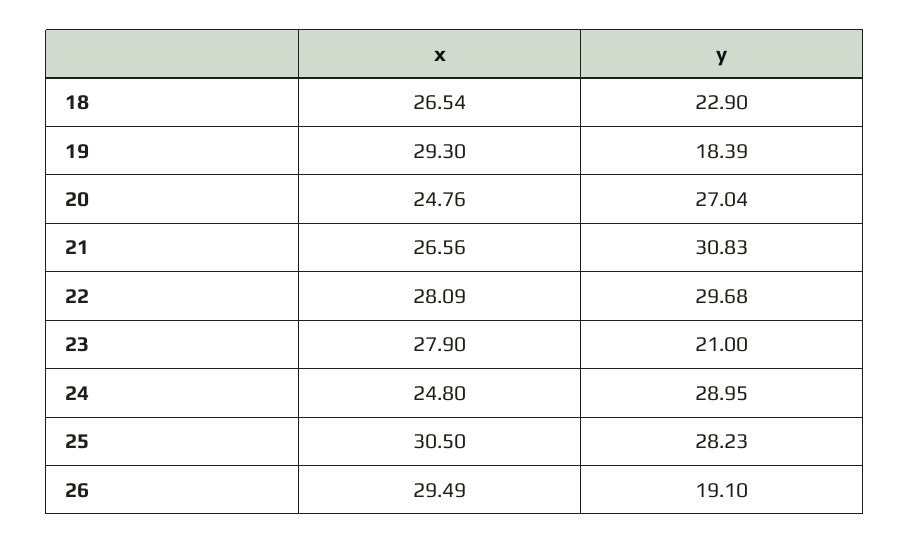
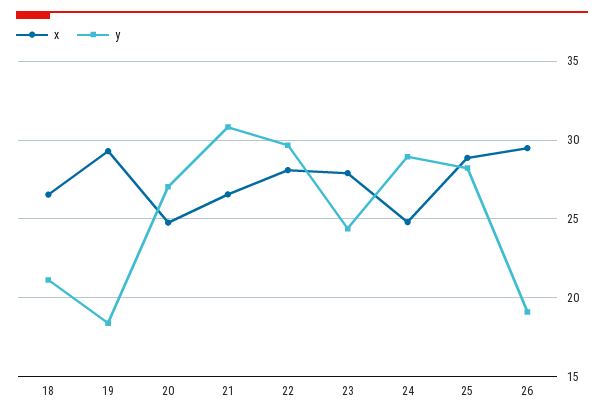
y, 18: 22.9 -> 21
y, 23: 21 -> 24.5
x, 25: 30.5 -> 29

